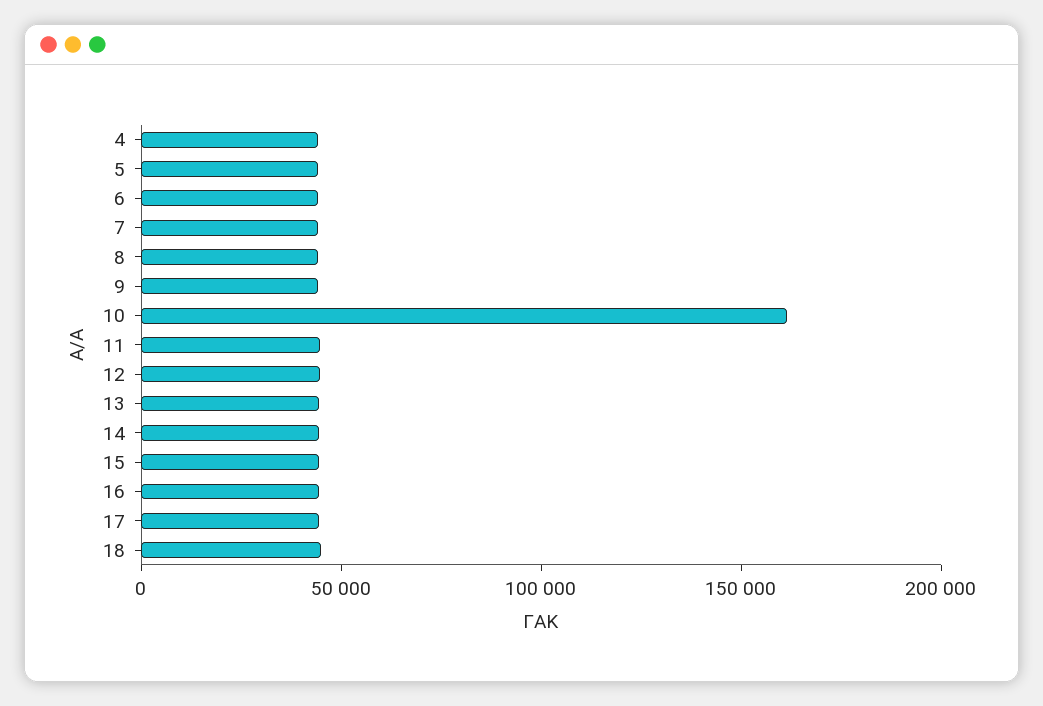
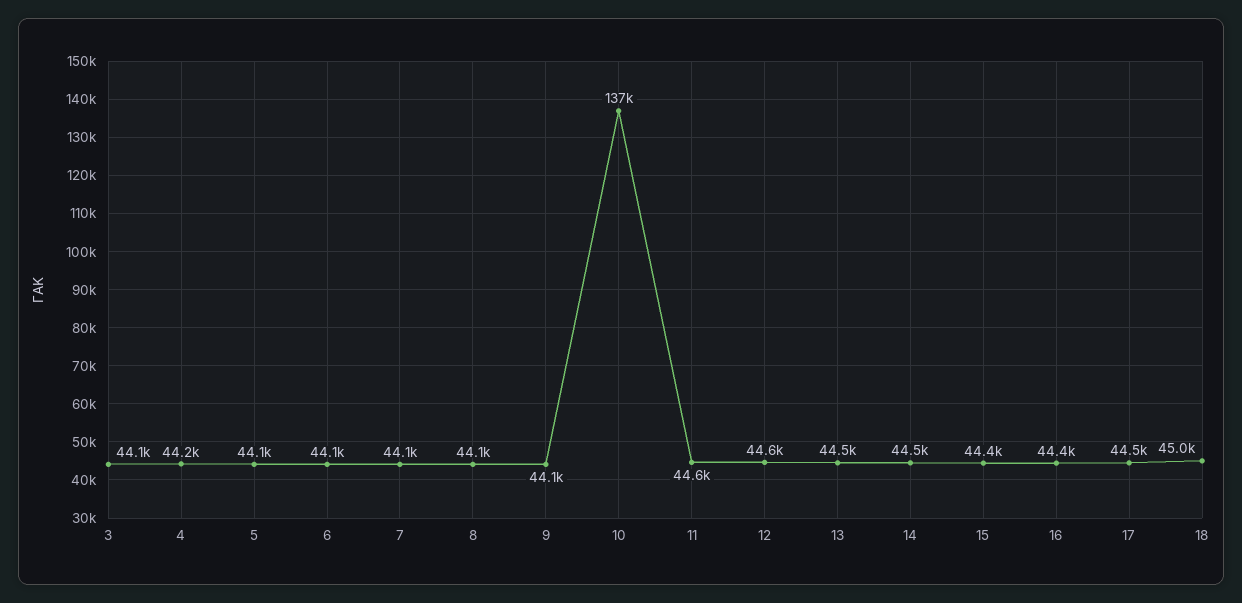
10: 160000 -> 137000
3: none -> 44100

